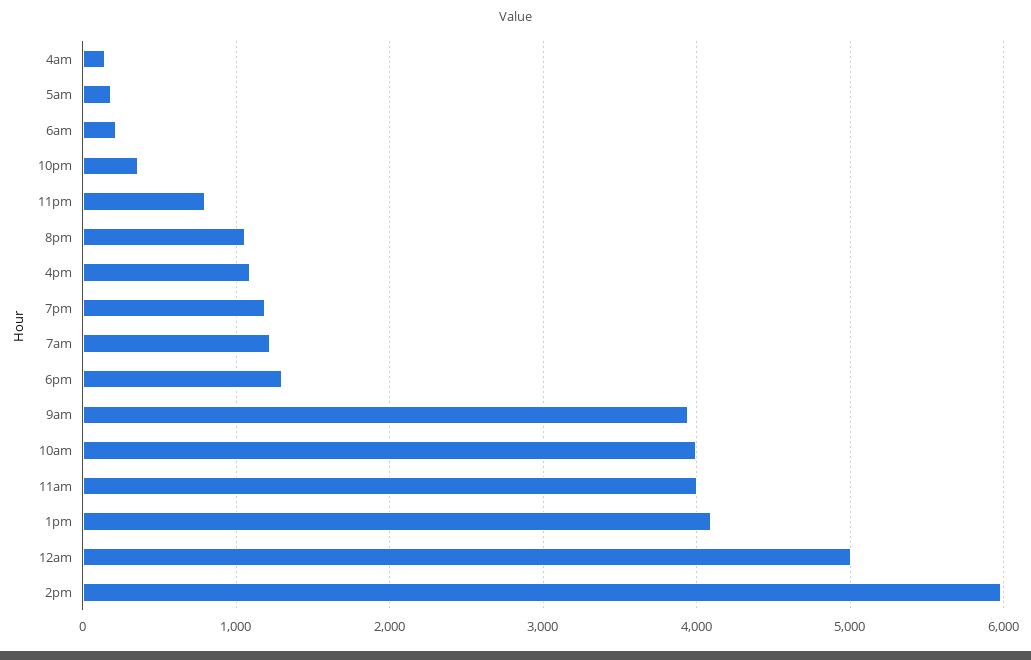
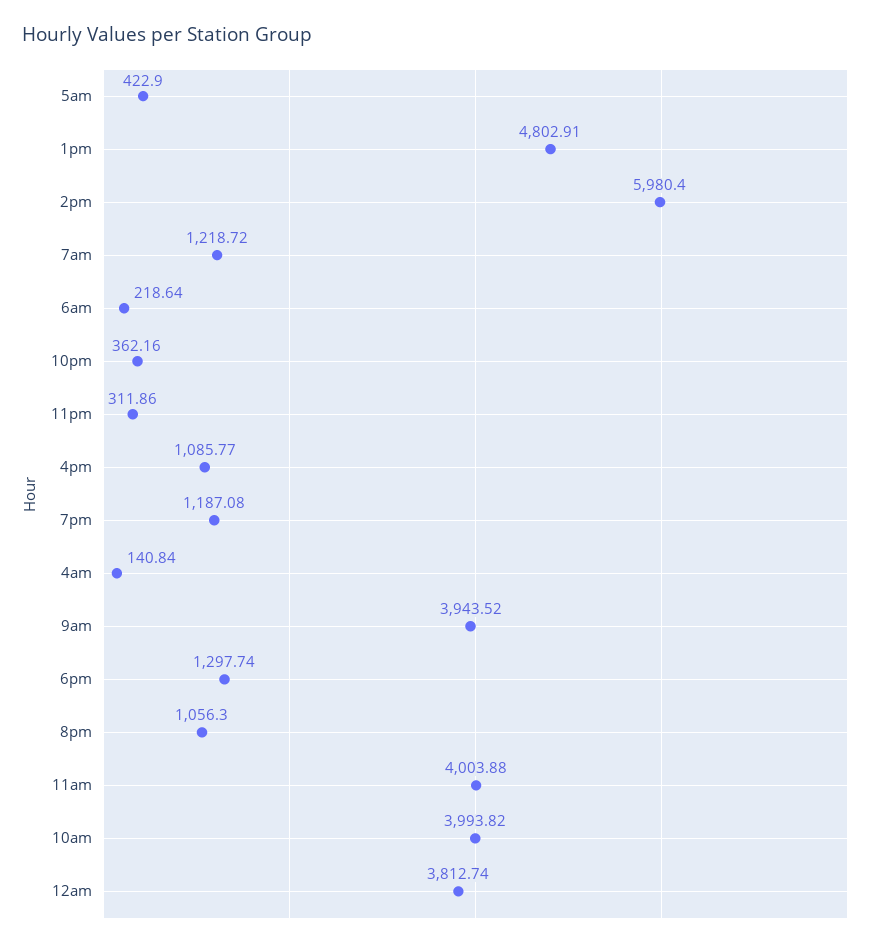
5am: 200 -> 422.9
11pm: 800 -> 311.86
1pm: 4100 -> 4802.91
12am: 5000 -> 3812.74

